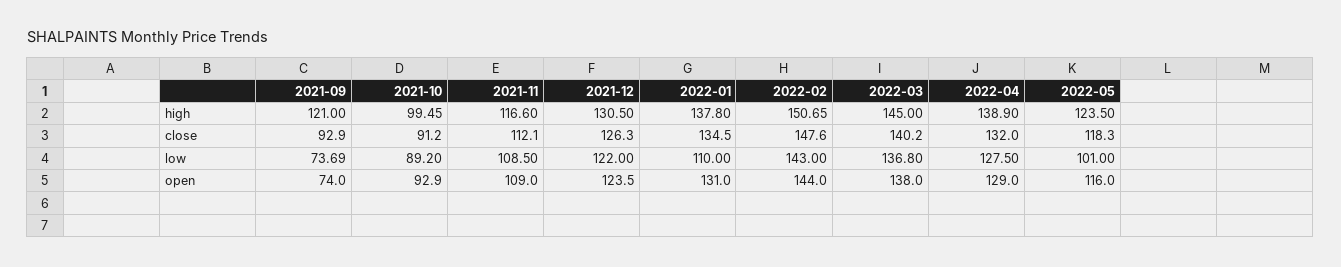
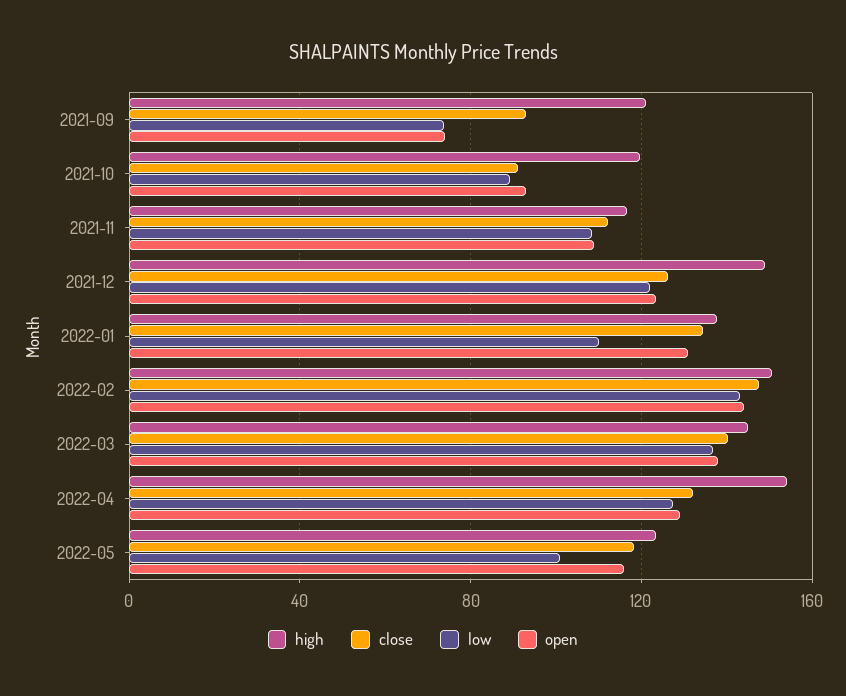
high, 2021-10: 99.45 -> 120
high, 2021-12: 130.5 -> 150
high, 2022-04: 138.9 -> 155

